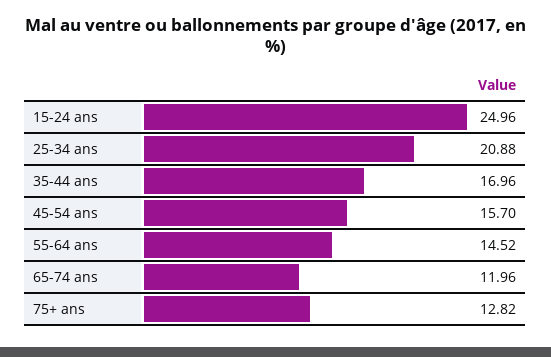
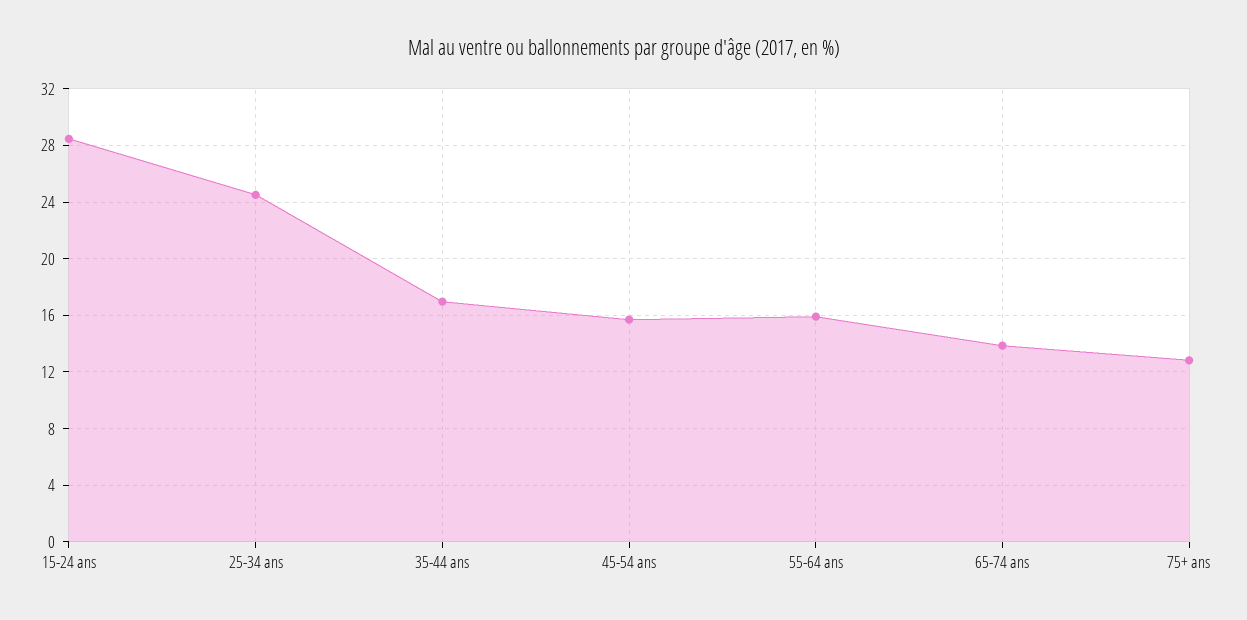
15-24 ans: 24.96 -> 28.5
25-34 ans: 20.88 -> 24.5
55-64 ans: 14.52 -> 16
65-74 ans: 11.96 -> 14

